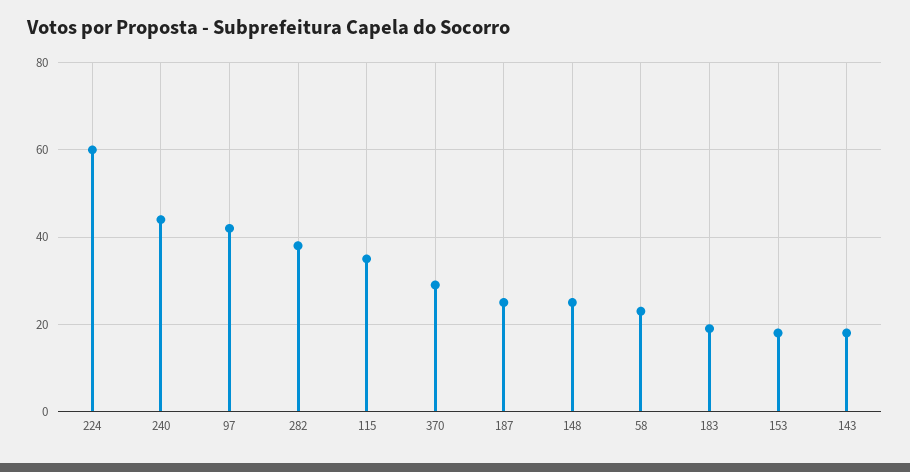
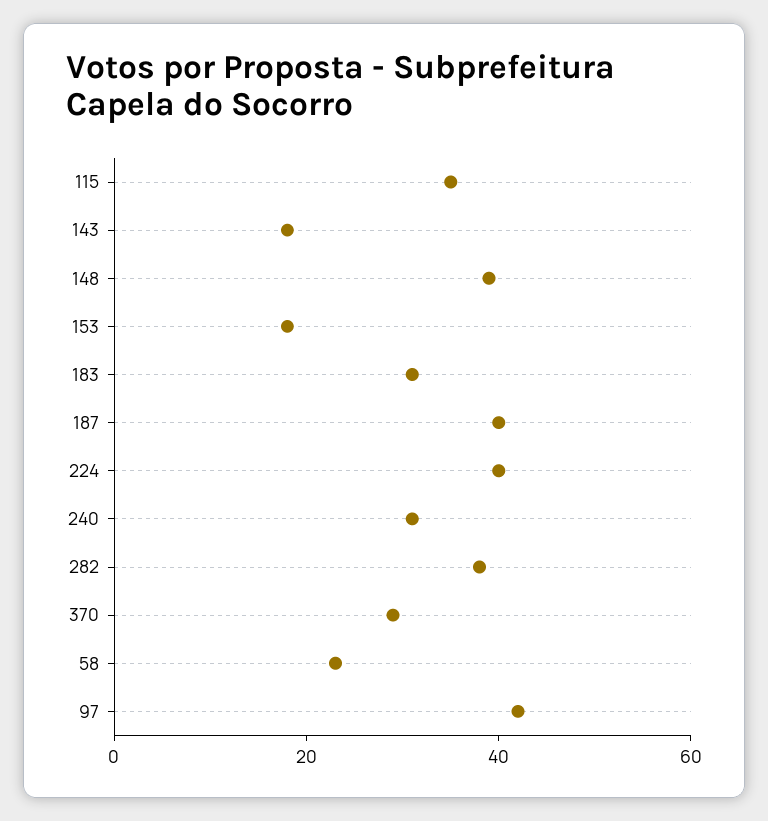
224: 60 -> 40
240: 45 -> 30
187: 25 -> 40
148: 25 -> 40
183: 20 -> 30

